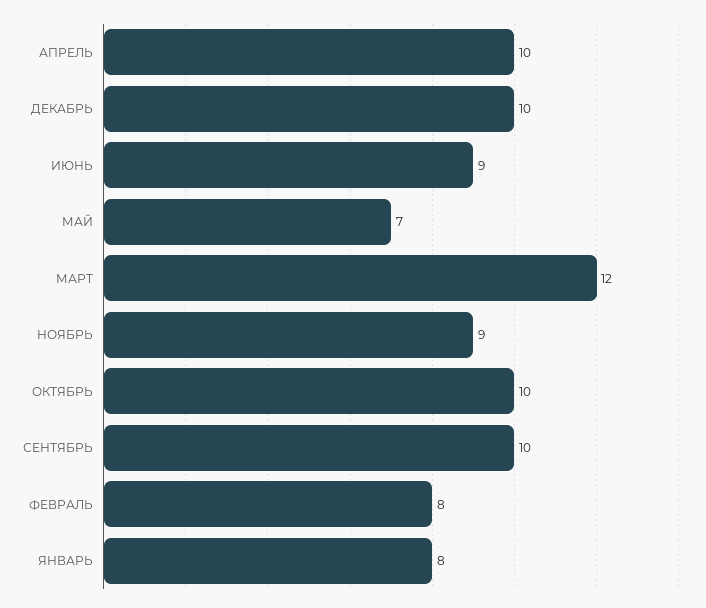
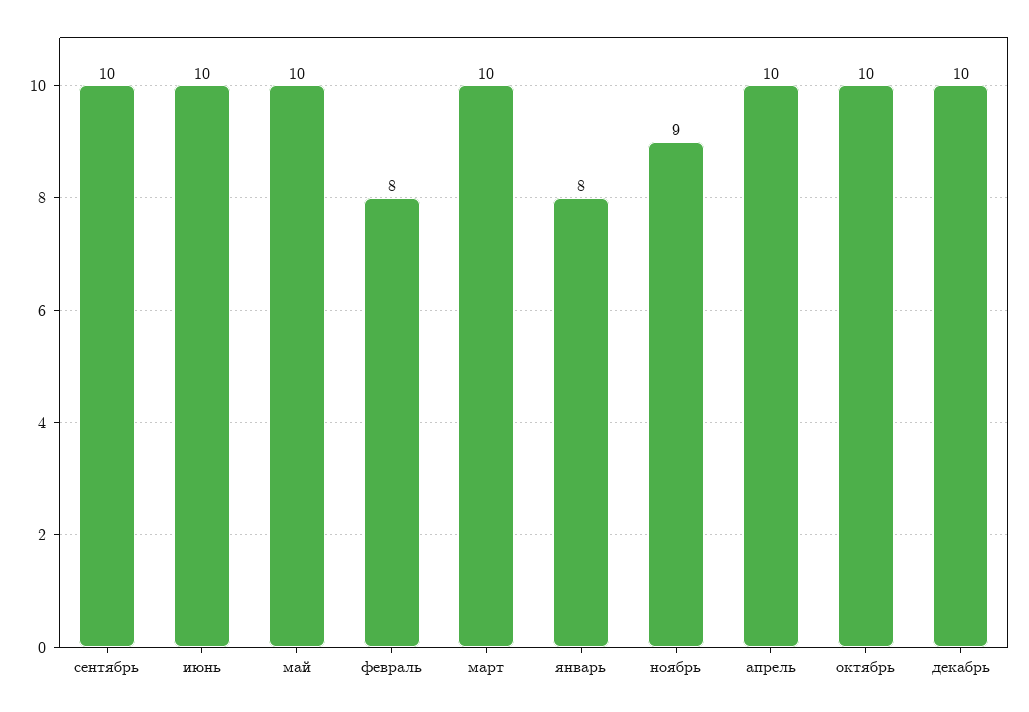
ИЮНЬ: 9 -> 10
МАЙ: 7 -> 10
МАРТ: 12 -> 10

